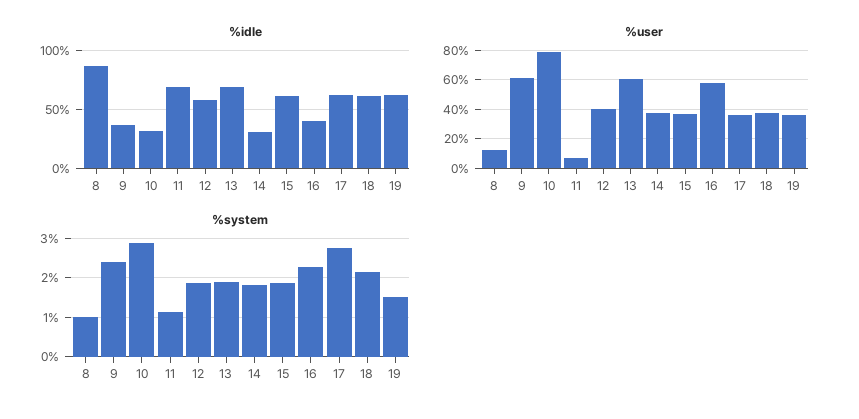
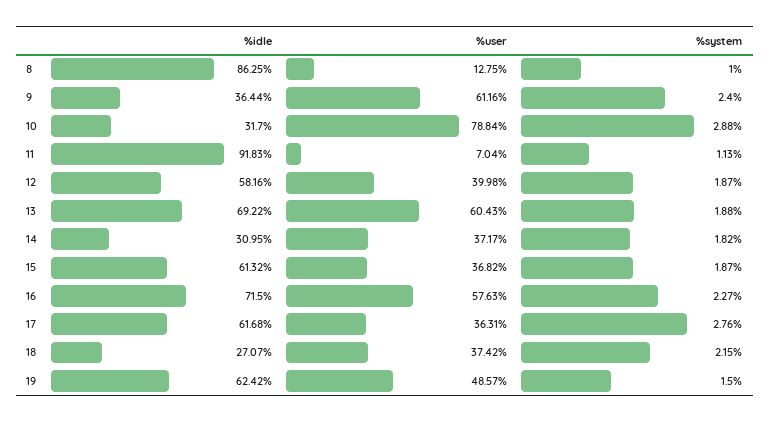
%idle, 11: 70 -> 91.83
%idle, 16: 40 -> 71.5
%idle, 18: 60 -> 27.07
%user, 19: 35 -> 48.57

